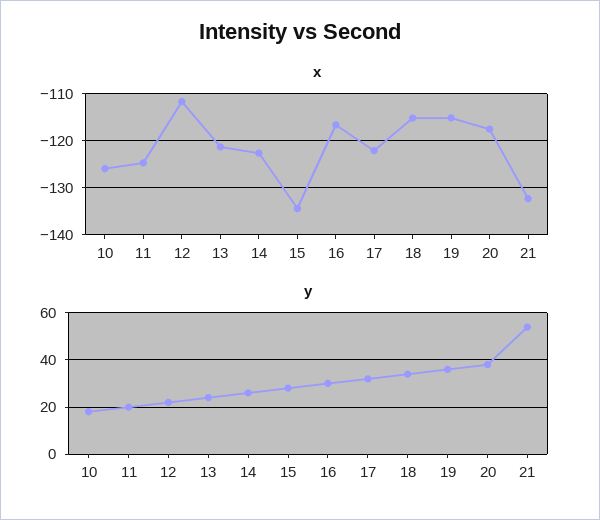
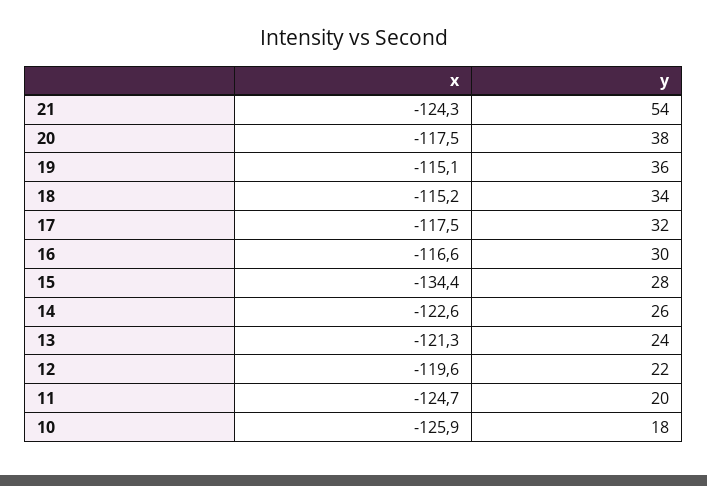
x, 12: -112 -> -119.6
x, 17: -122 -> -117.5
x, 21: -132 -> -124.3

